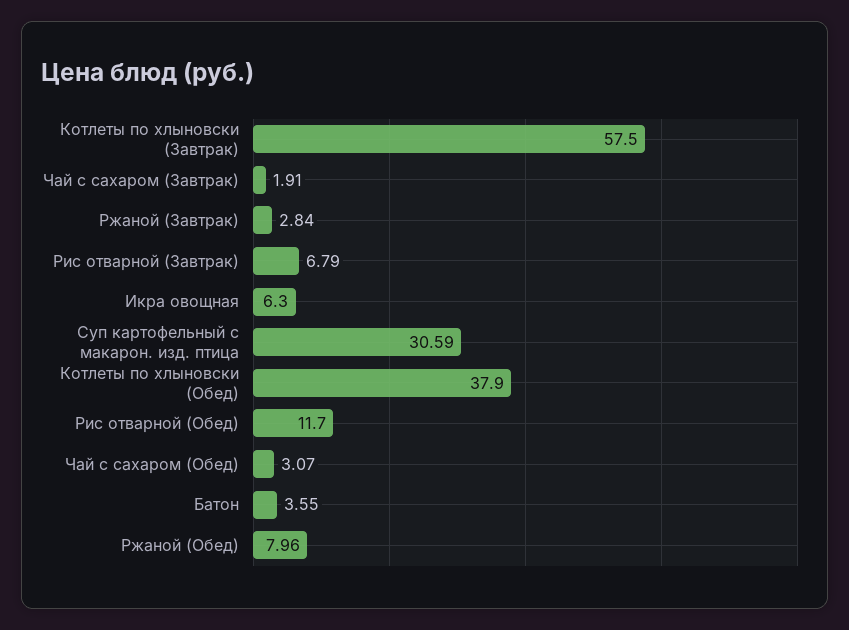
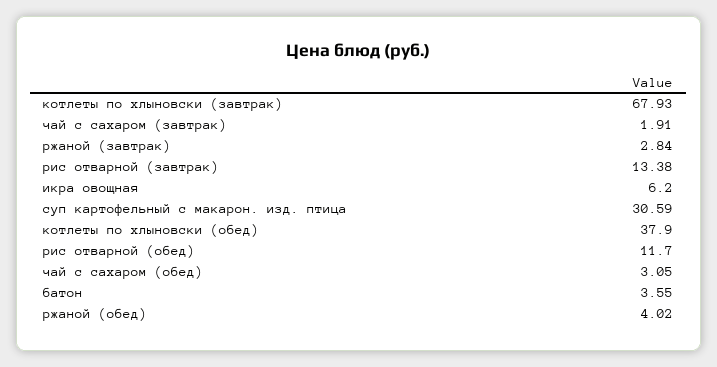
Котлеты по хлыновски (Завтрак): 57.5 -> 67.93
Рис отварной (Завтрак): 6.79 -> 13.38
Икра овощная: 6.3 -> 6.2
Чай с сахаром (Обед): 3.07 -> 3.05
Ржаной (Обед): 7.96 -> 4.02

